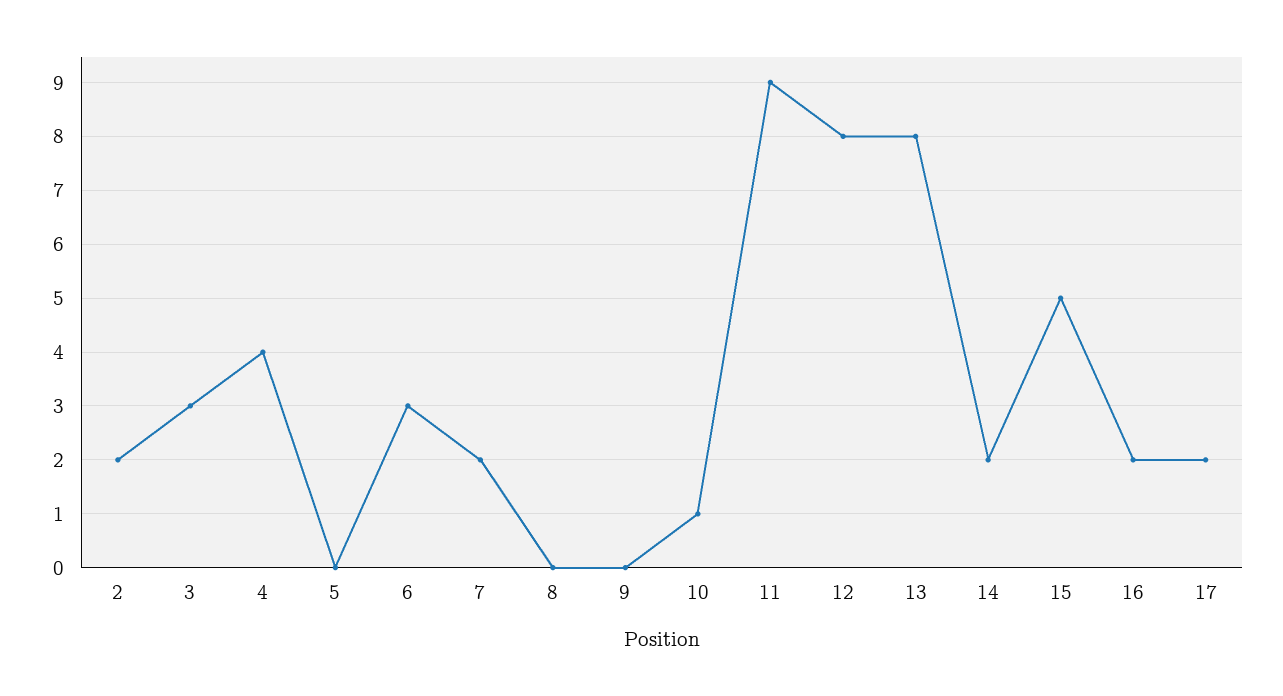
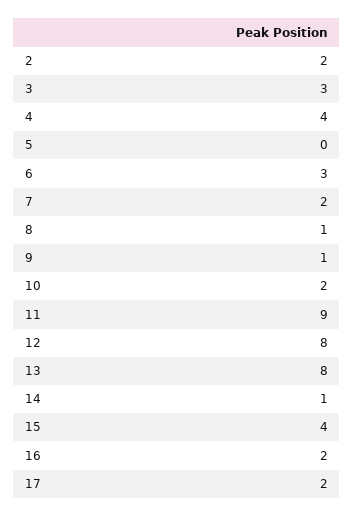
8: 0 -> 1
9: 0 -> 1
10: 1 -> 2
14: 2 -> 1
15: 5 -> 4

